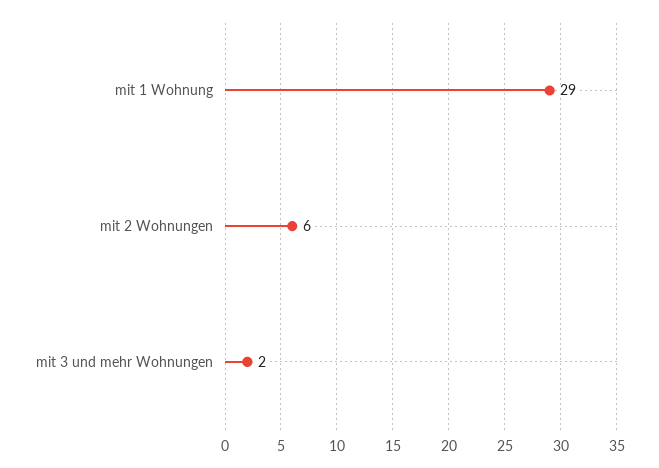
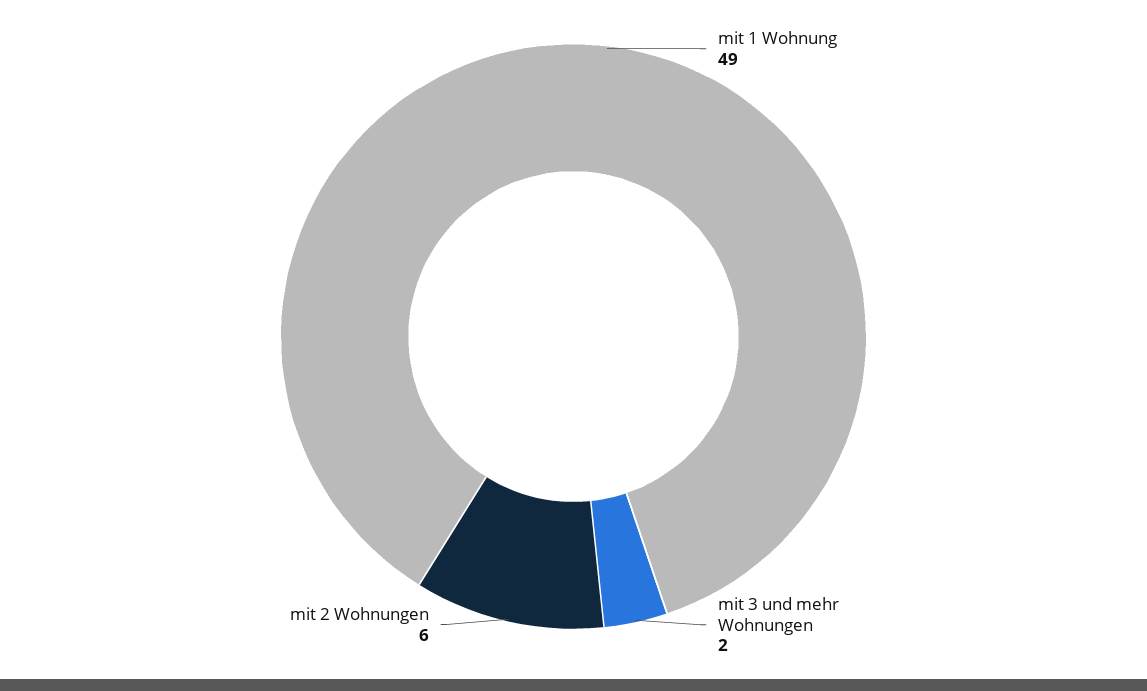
mit 1 Wohnung: 29 -> 49

